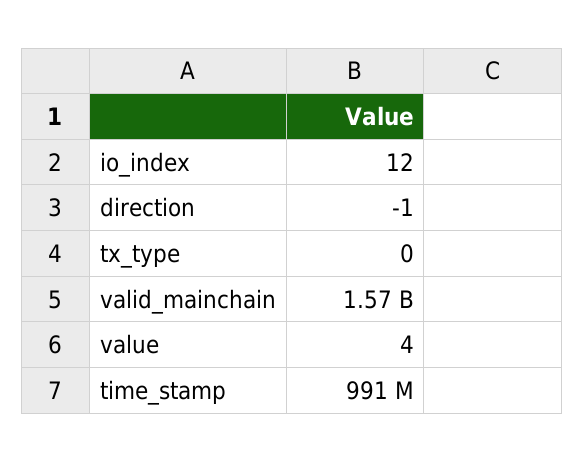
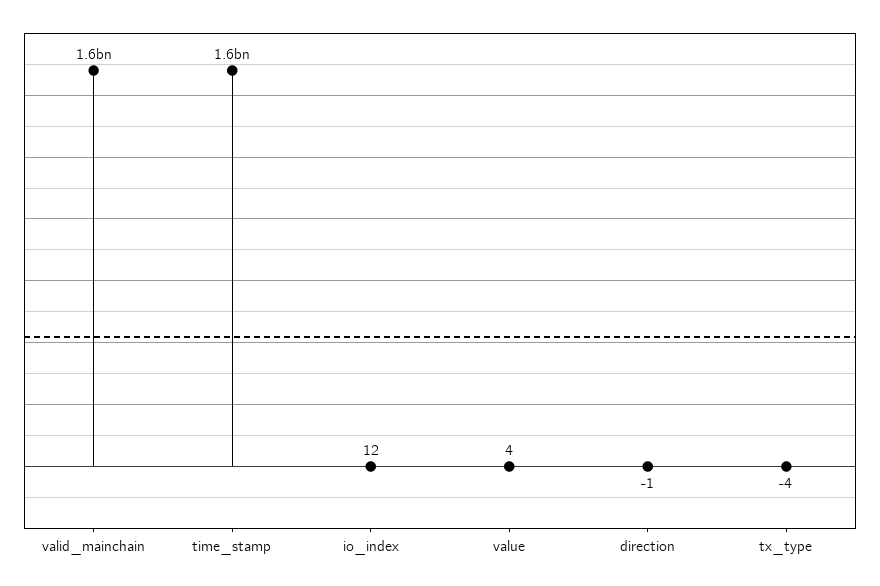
tx_type: 0 -> -4
time_stamp: 991000000 -> 1600000000

